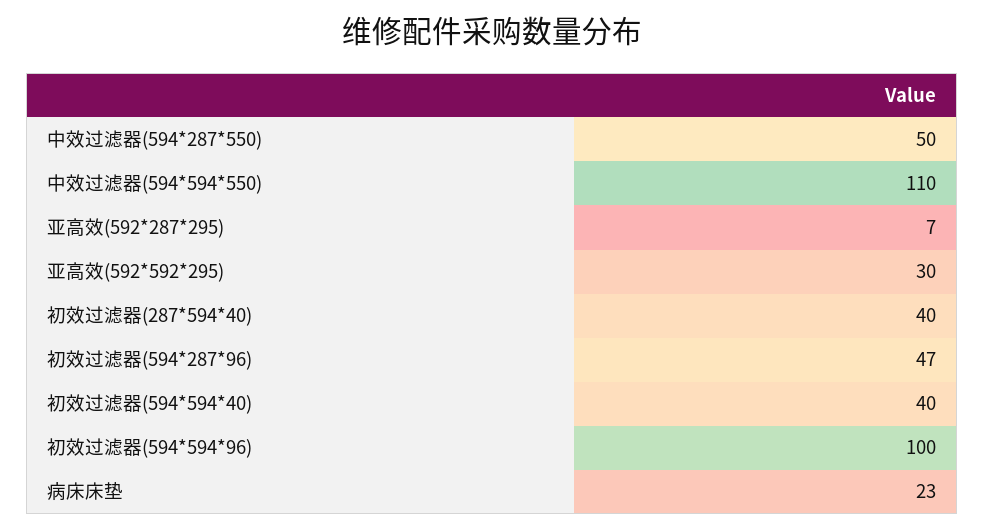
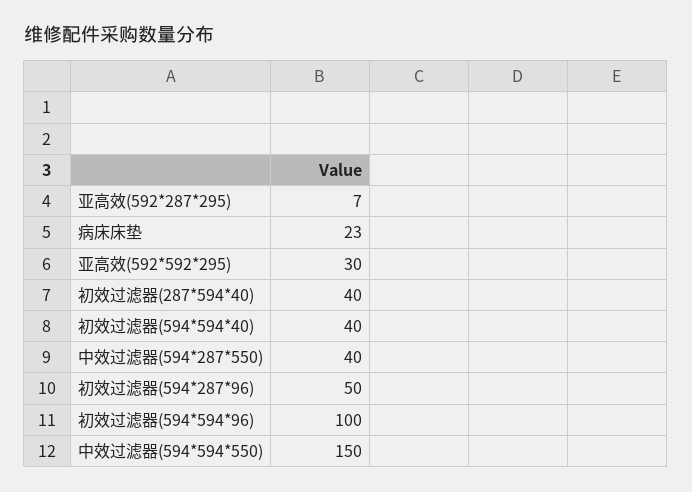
中效过滤器(594*287*550): 50 -> 40
中效过滤器(594*594*550): 110 -> 150
初效过滤器(594*287*96): 47 -> 50

